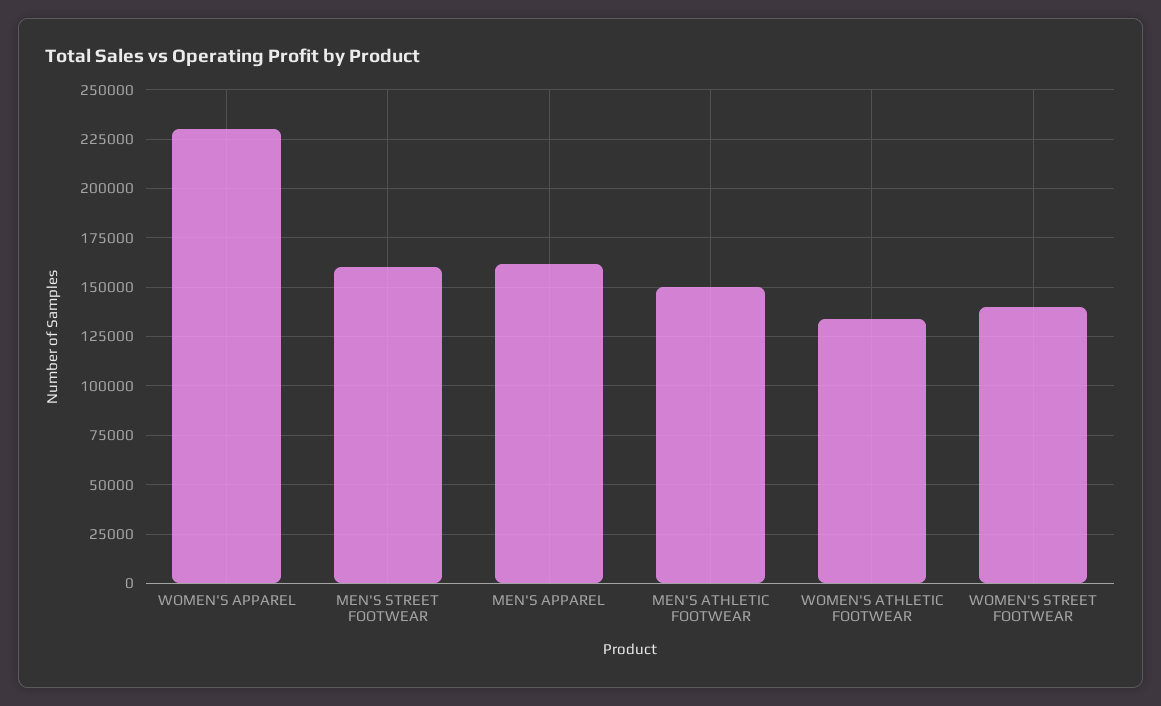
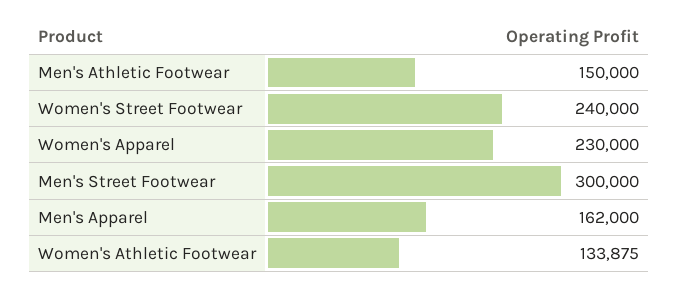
MEN'S STREET FOOTWEAR: 160000 -> 300000
WOMEN'S STREET FOOTWEAR: 140000 -> 240000

